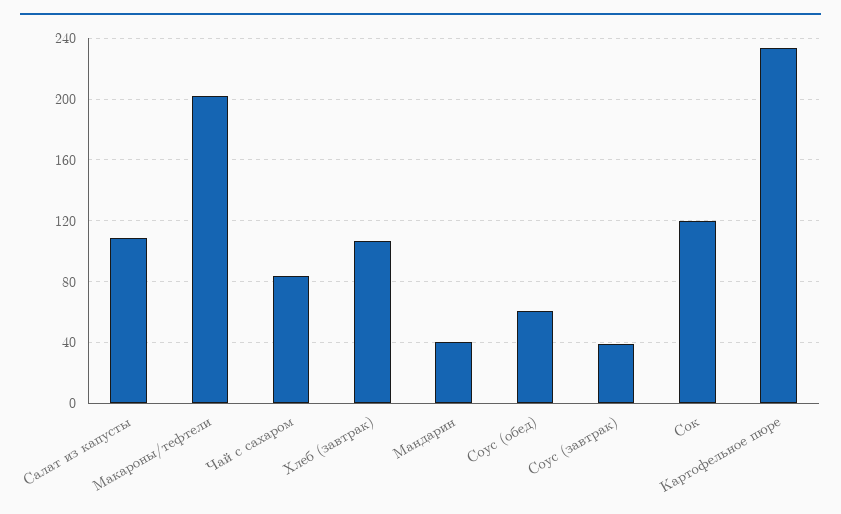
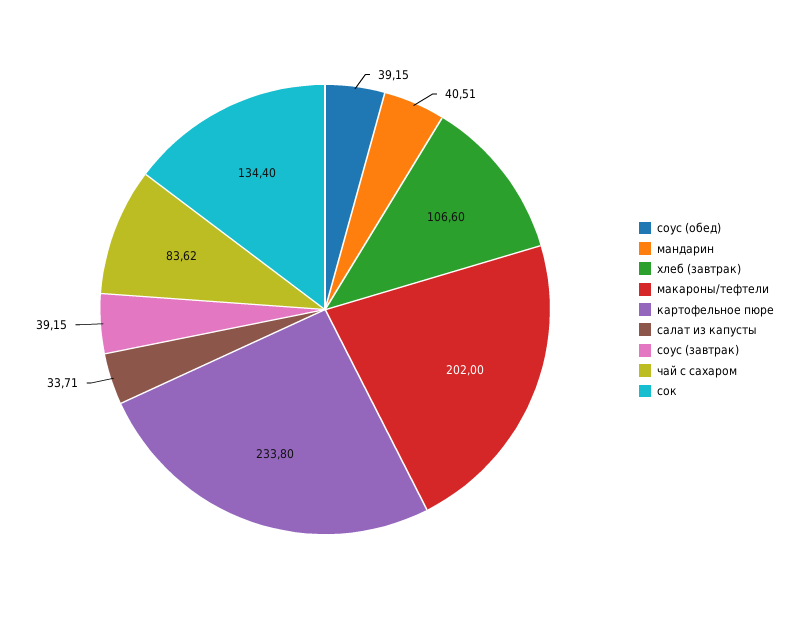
Салат из капусты: 110 -> 33.71
Соус (обед): 60 -> 39.15
Сок: 120 -> 134.4

